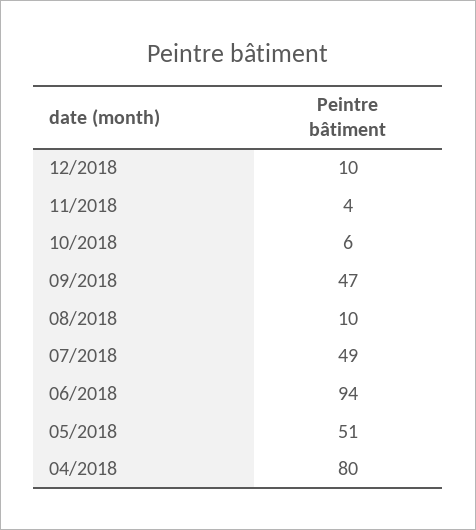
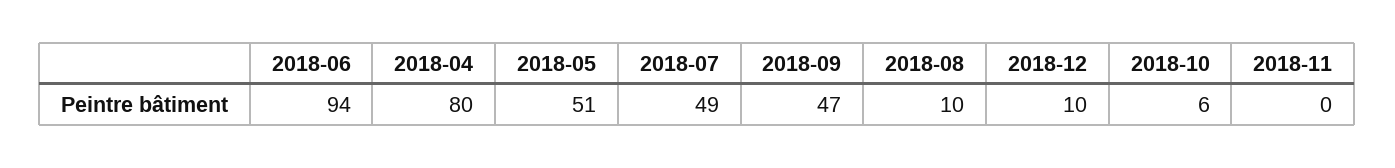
11/2018: 4 -> 0

